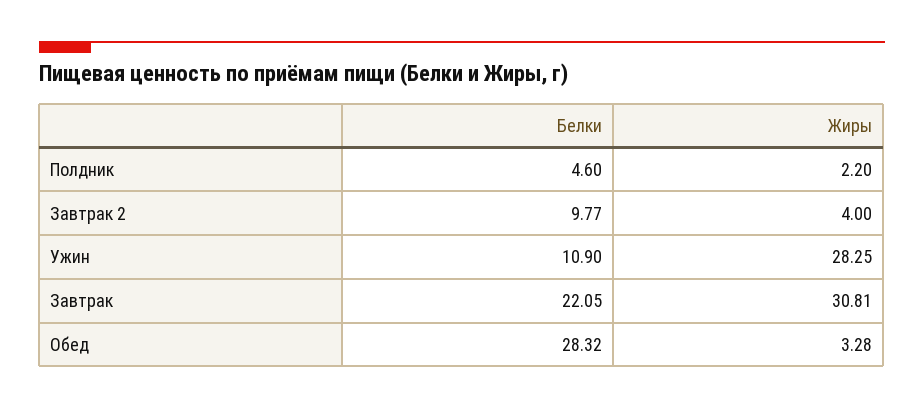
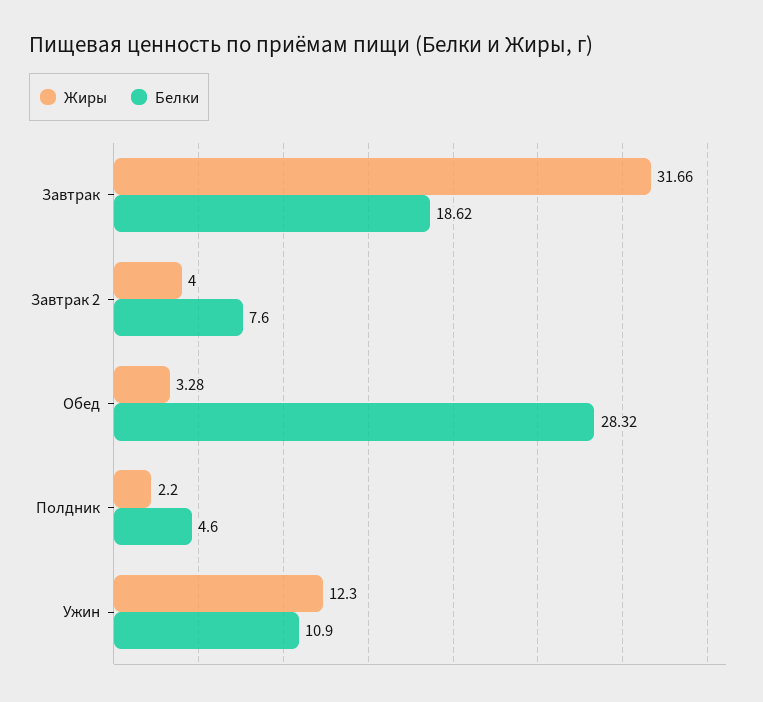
Белки, Завтрак 2: 9.77 -> 7.6
Жиры, Ужин: 28.25 -> 12.3
Белки, Завтрак: 22.05 -> 18.62
Жиры, Завтрак: 30.81 -> 31.66

